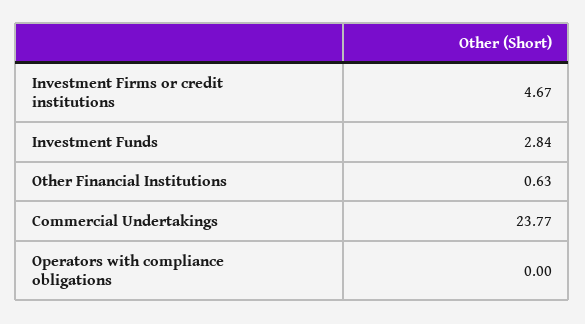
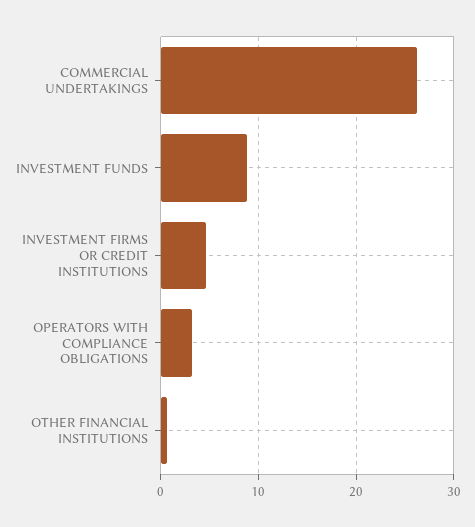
Investment Funds: 2.84 -> 9
Commercial Undertakings: 23.77 -> 26
Operators with compliance obligations: 0 -> 3

